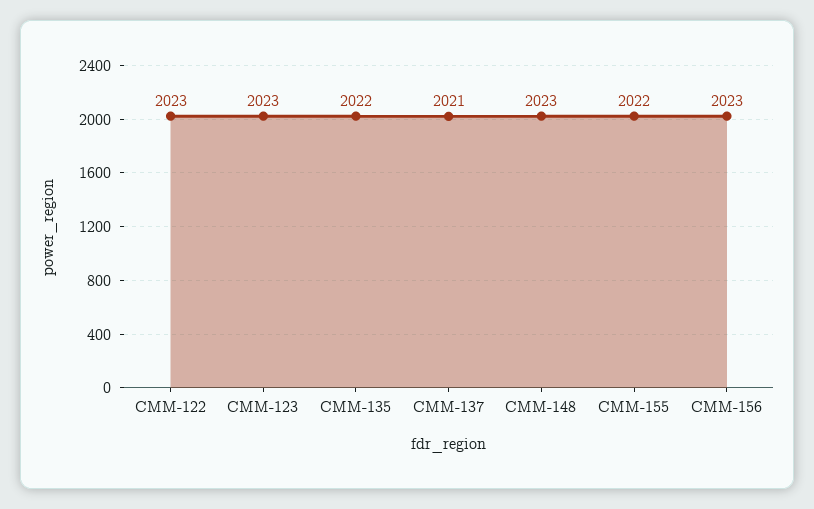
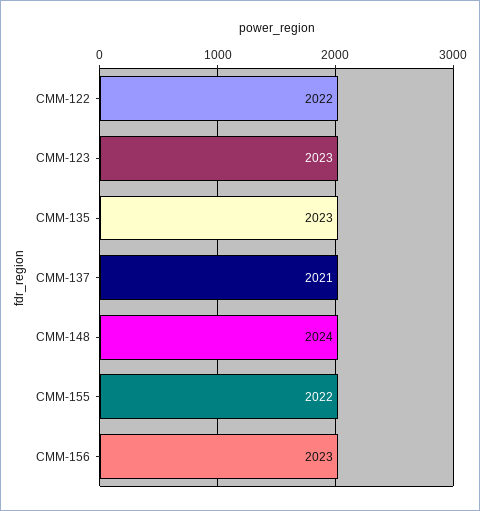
CMM-122: 2023 -> 2022
CMM-135: 2022 -> 2023
CMM-148: 2023 -> 2024

